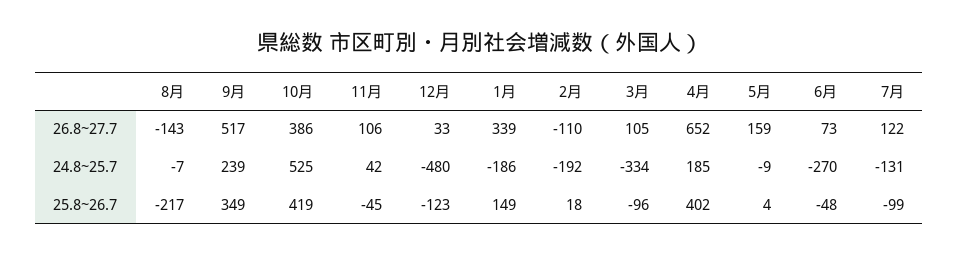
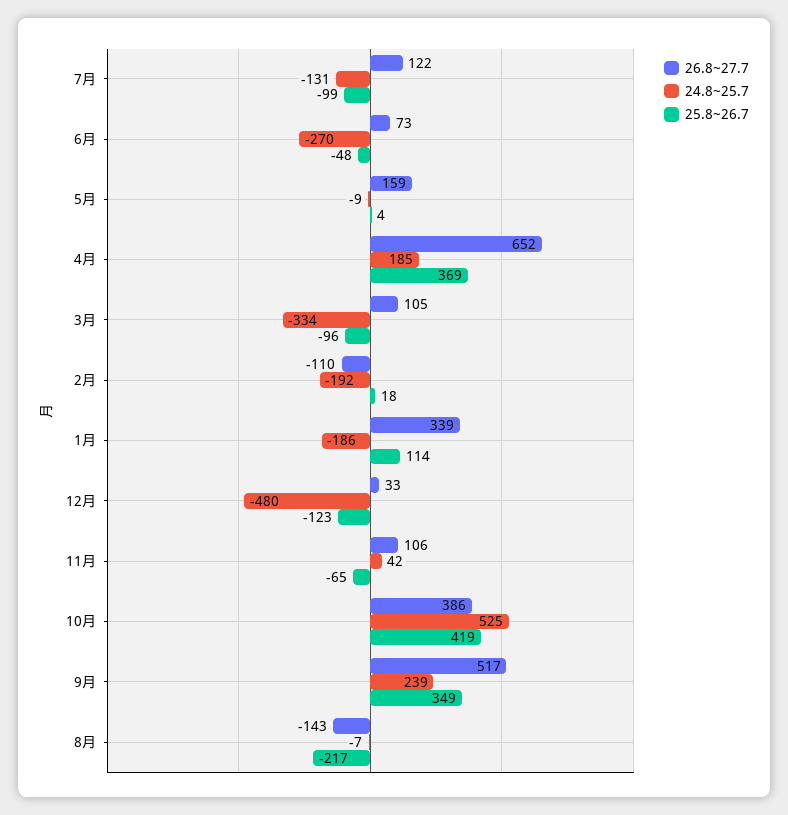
25.8~26.7, 11月: -45 -> -65
25.8~26.7, 1月: 149 -> 114
25.8~26.7, 4月: 402 -> 369

